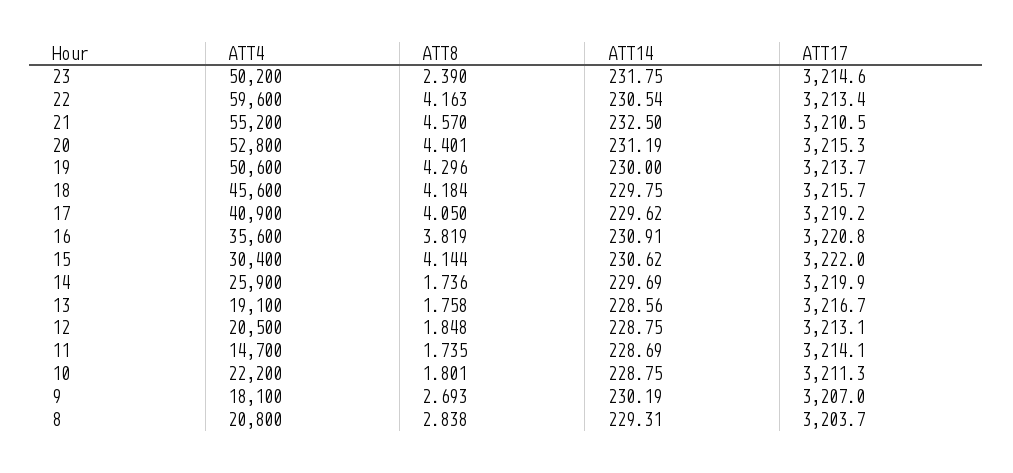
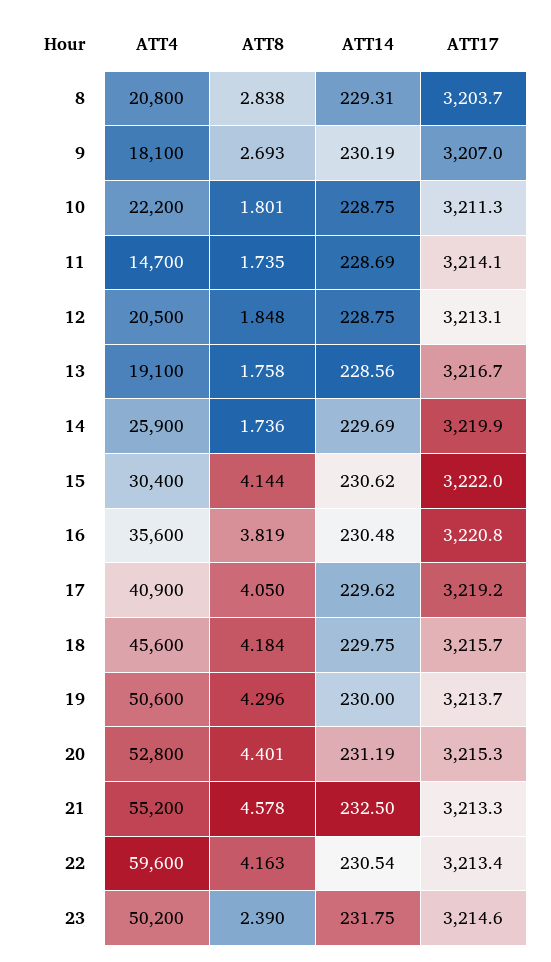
ATT8, 21: 4.57 -> 4.578
ATT17, 21: 3210.5 -> 3213.3
ATT14, 16: 230.91 -> 230.48

